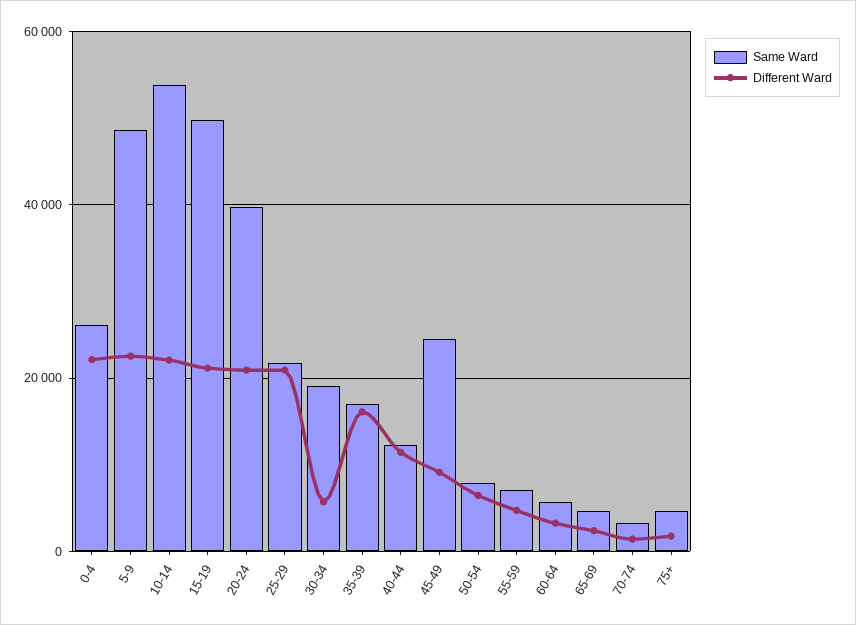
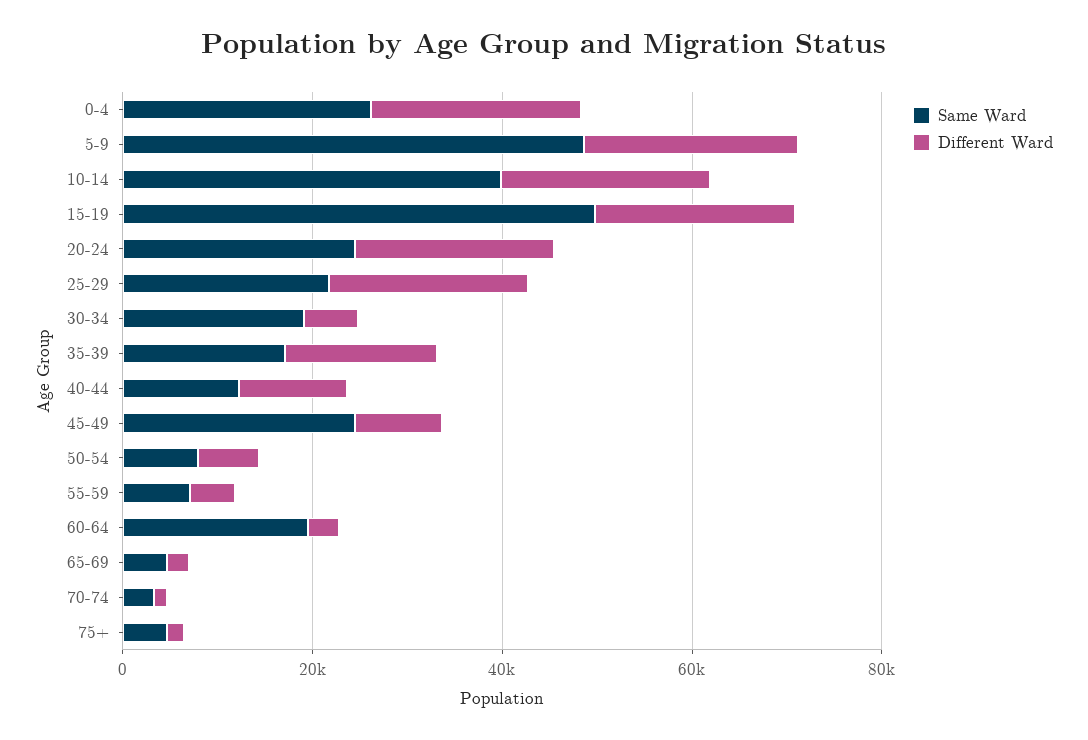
Same Ward, 10-14: 54000 -> 40000
Same Ward, 20-24: 40000 -> 25000
Same Ward, 60-64: 6000 -> 20000

